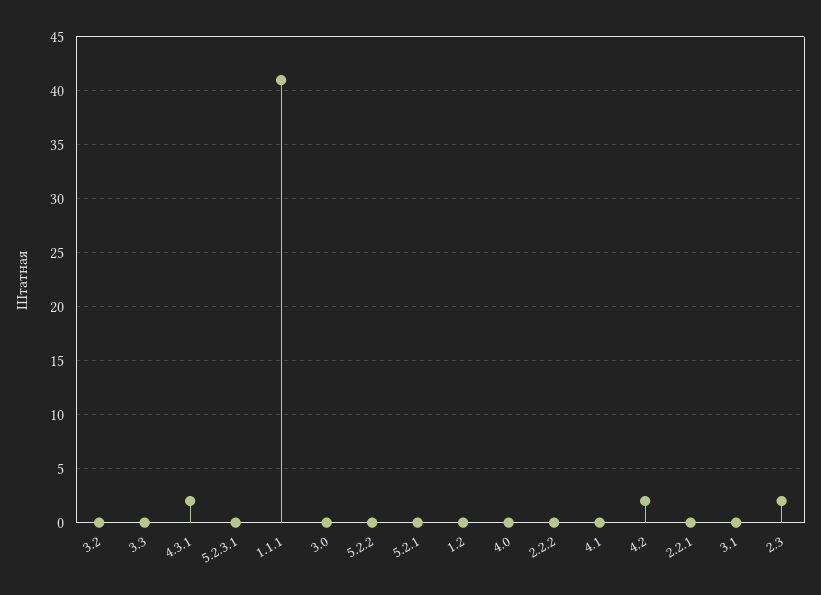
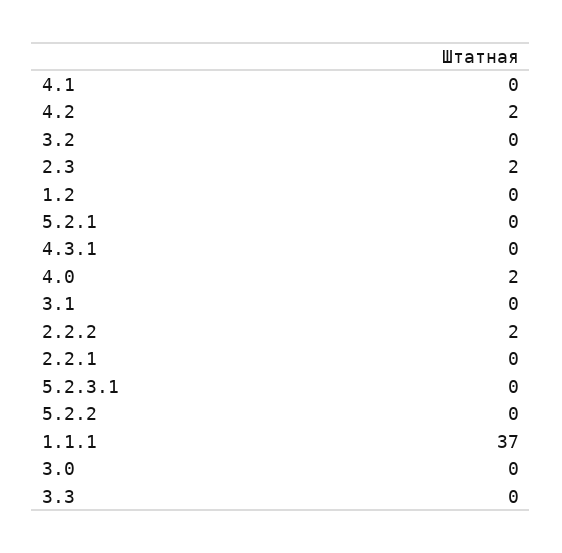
4.3.1: 2 -> 0
1.1.1: 41 -> 37
4.0: 0 -> 2
2.2.2: 0 -> 2

